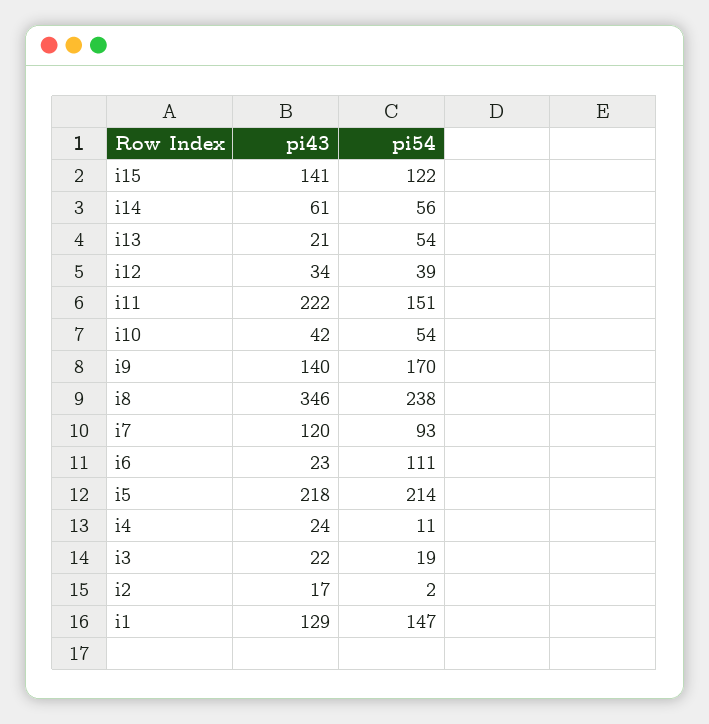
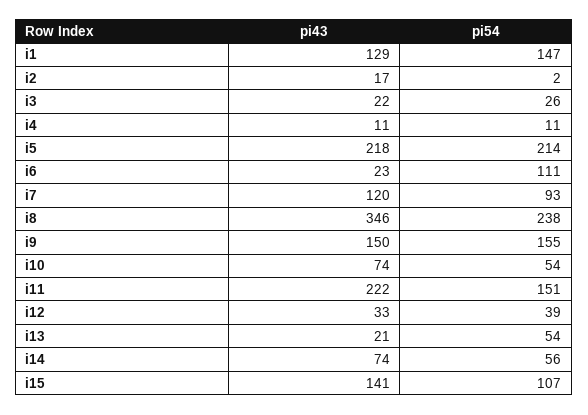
pi54, i15: 122 -> 107
pi43, i14: 61 -> 74
pi43, i12: 34 -> 33
pi43, i10: 42 -> 74
pi43, i9: 140 -> 150
pi54, i9: 170 -> 155
pi43, i4: 24 -> 11
pi54, i3: 19 -> 26

